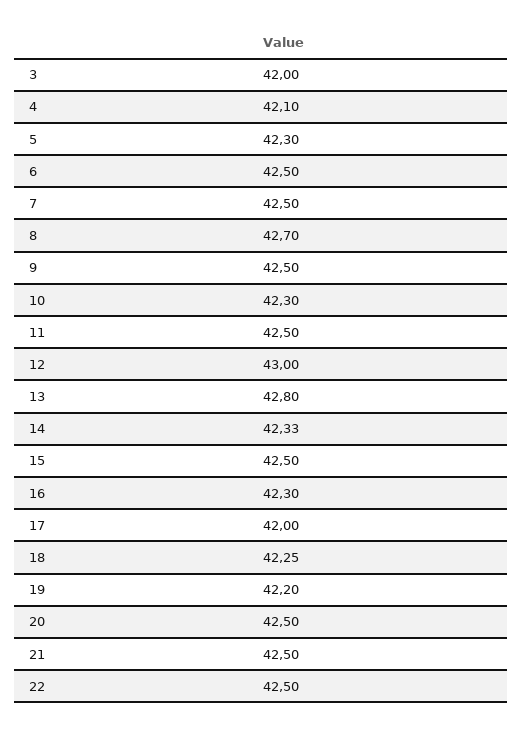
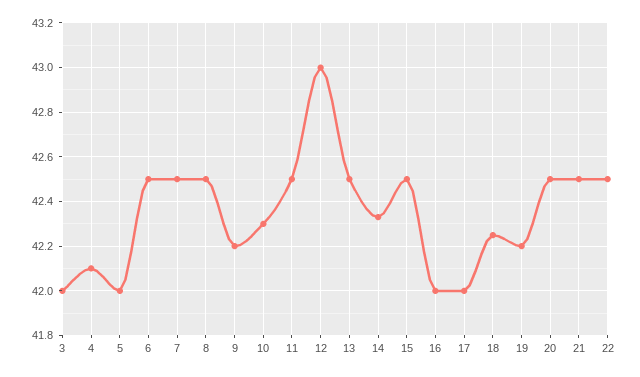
5: 42.3 -> 42
8: 42.7 -> 42.5
9: 42.5 -> 42.2
13: 42.8 -> 42.5
16: 42.3 -> 42

